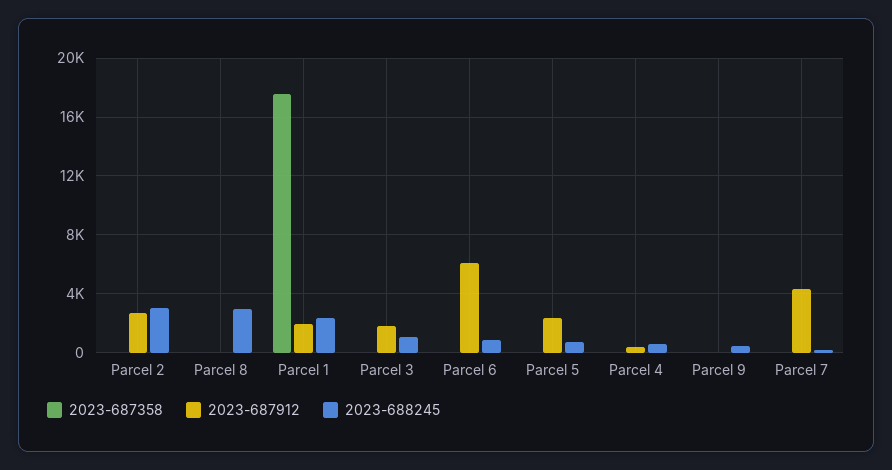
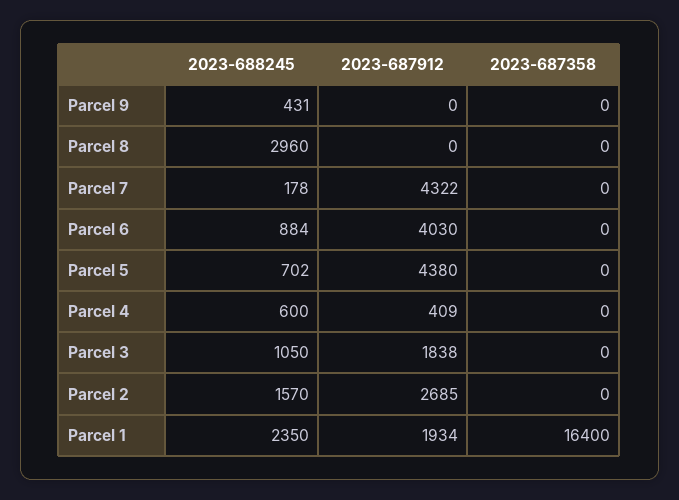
2023-688245, Parcel 2: 3000 -> 1570
2023-687358, Parcel 1: 17500 -> 16400
2023-687912, Parcel 6: 6000 -> 4030
2023-687912, Parcel 5: 2500 -> 4380

